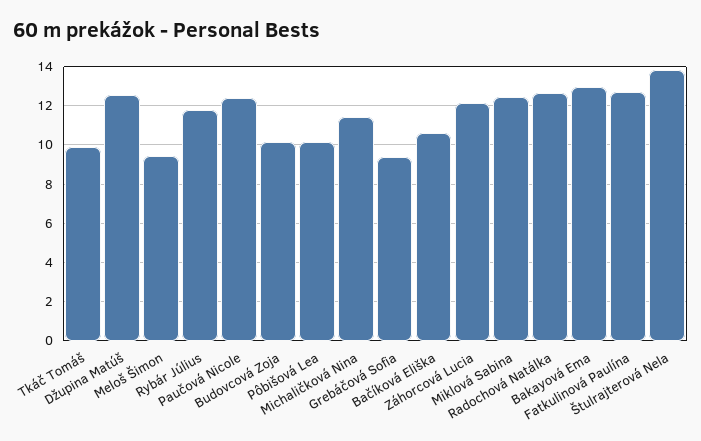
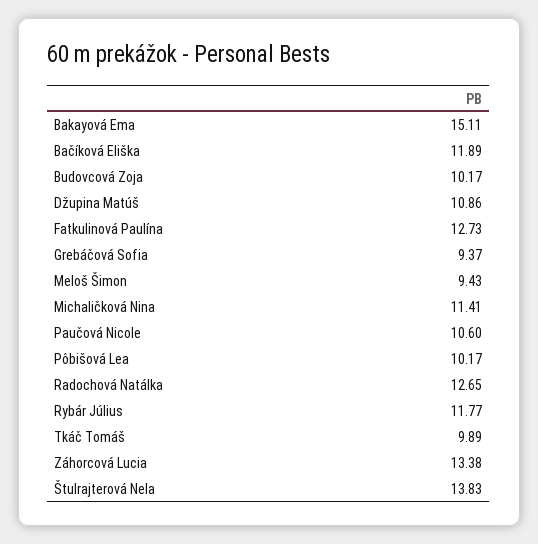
Džupina Matúš: 12.5 -> 10.86
Paučová Nicole: 12.5 -> 10.6
Bačíková Eliška: 10.5 -> 11.89
Záhorcová Lucia: 12 -> 13.38
Miklová Sabina: 12.5 -> none
Bakayová Ema: 13 -> 15.11

